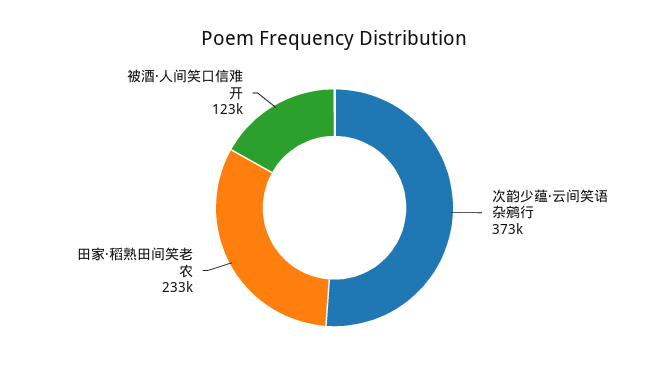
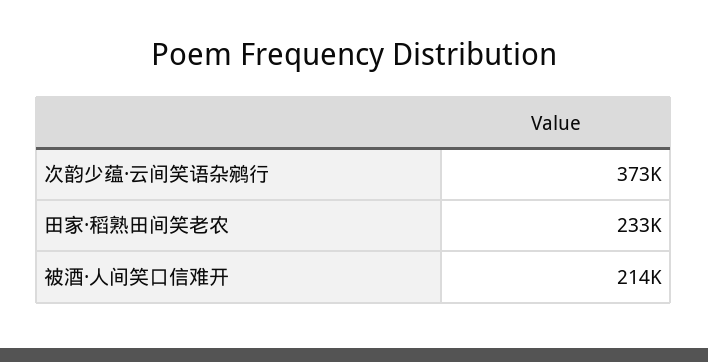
被酒·人间笑口信难开: 123000 -> 214000

